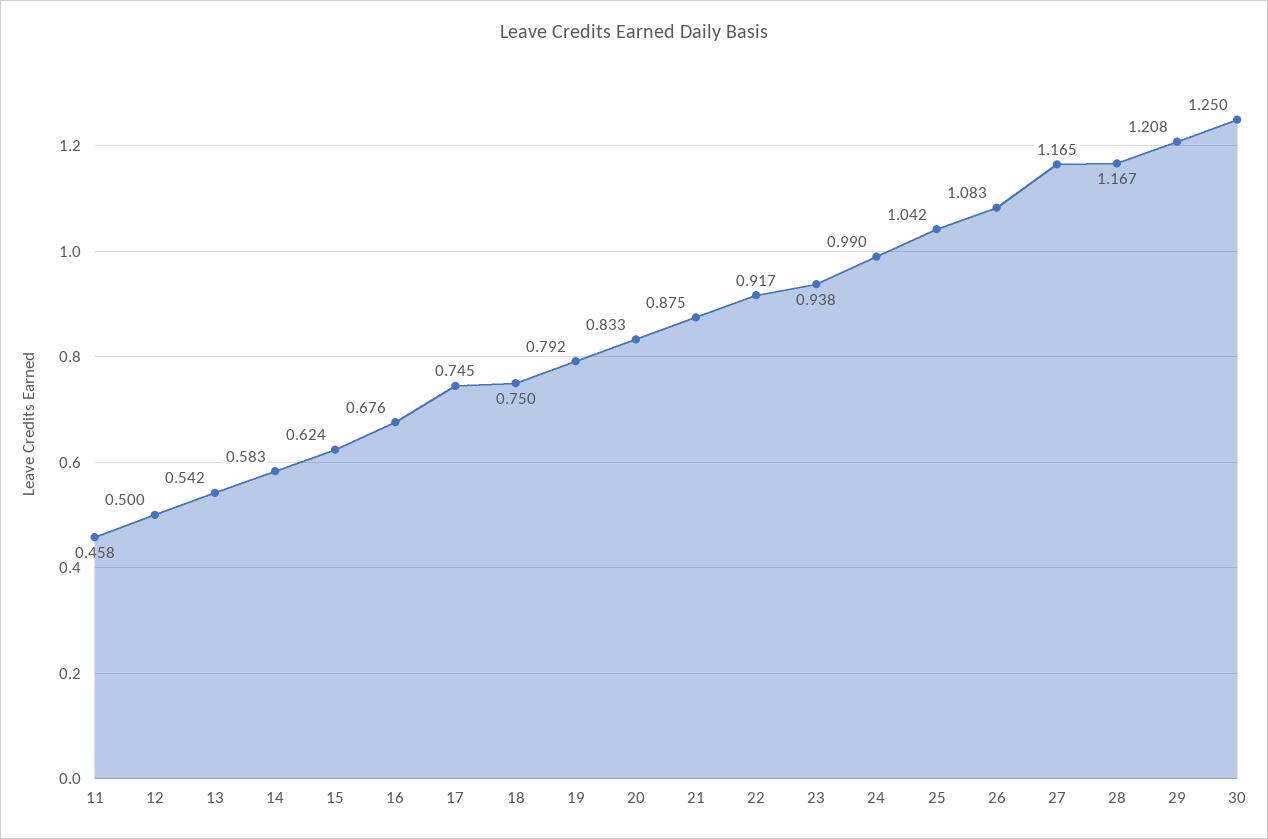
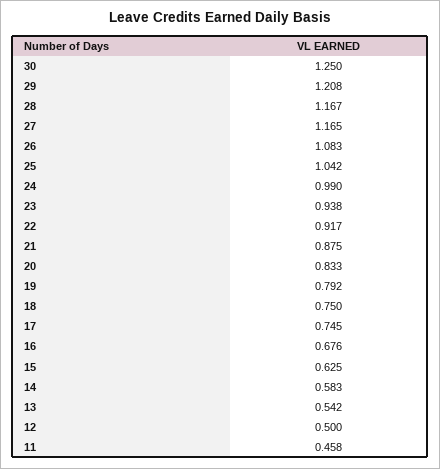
15: 0.624 -> 0.625

